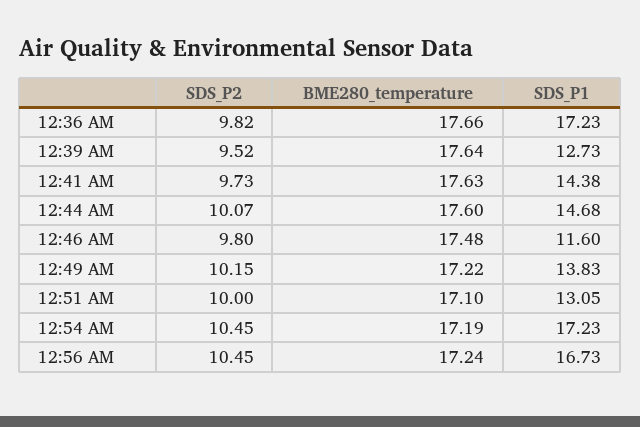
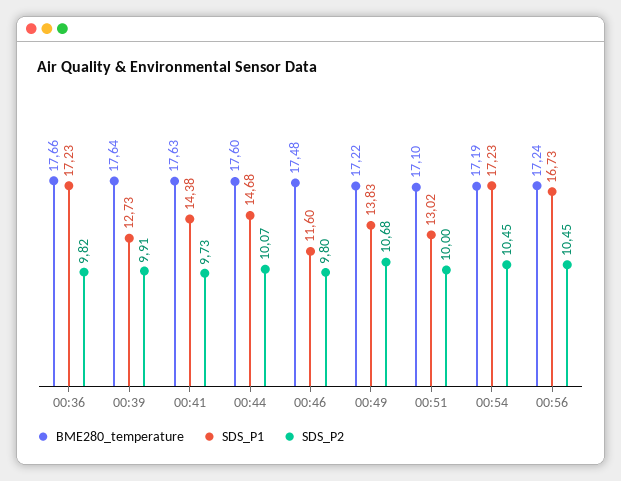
SDS_P2, 12:39 AM: 9.52 -> 9.91
SDS_P2, 12:49 AM: 10.15 -> 10.68
SDS_P1, 12:51 AM: 13.05 -> 13.02

